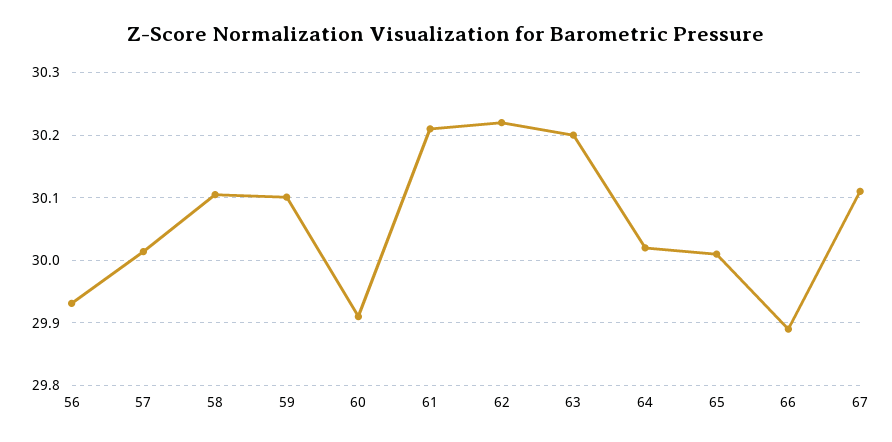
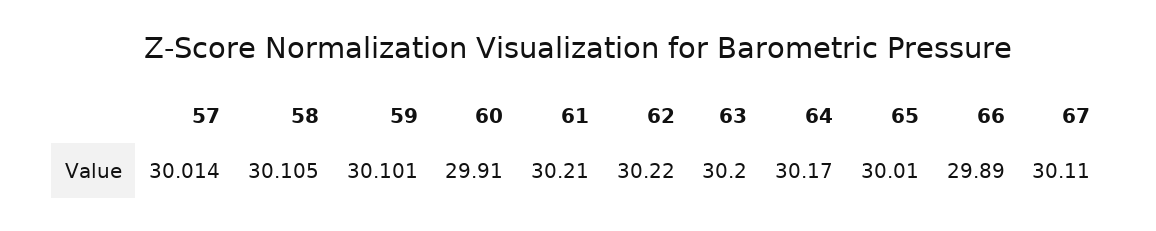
56: 29.93 -> none
64: 30.02 -> 30.17

